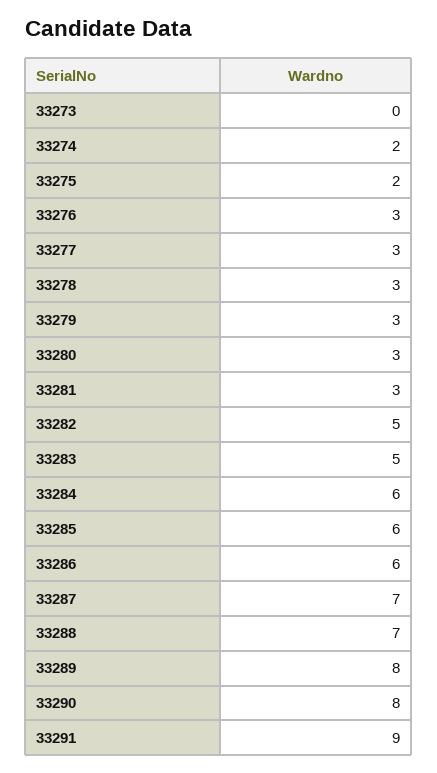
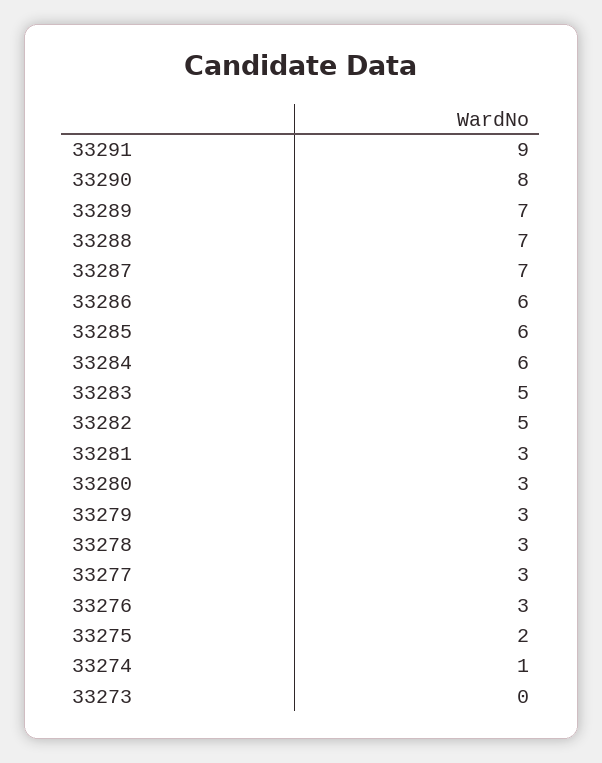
33274: 2 -> 1
33289: 8 -> 7

